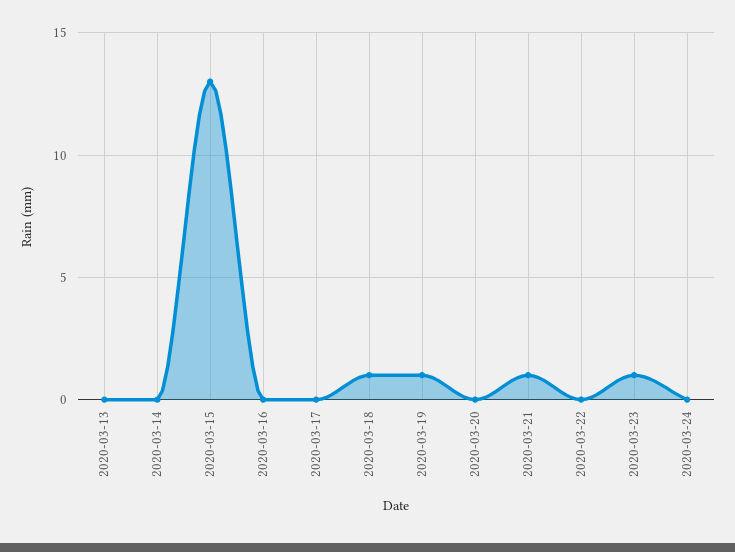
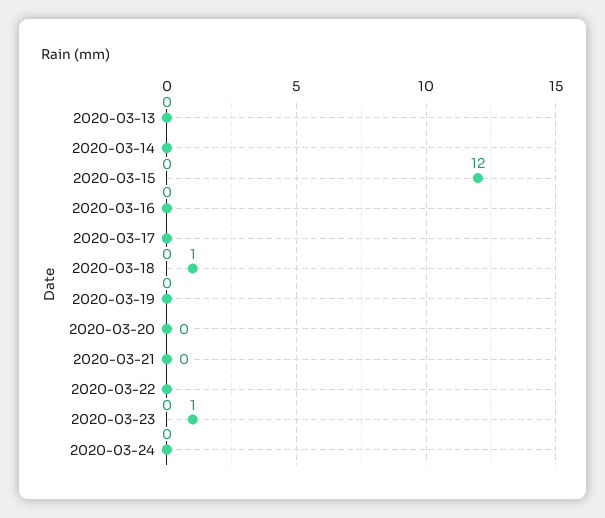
2020-03-15: 13 -> 12
2020-03-19: 1 -> 0
2020-03-21: 1 -> 0

